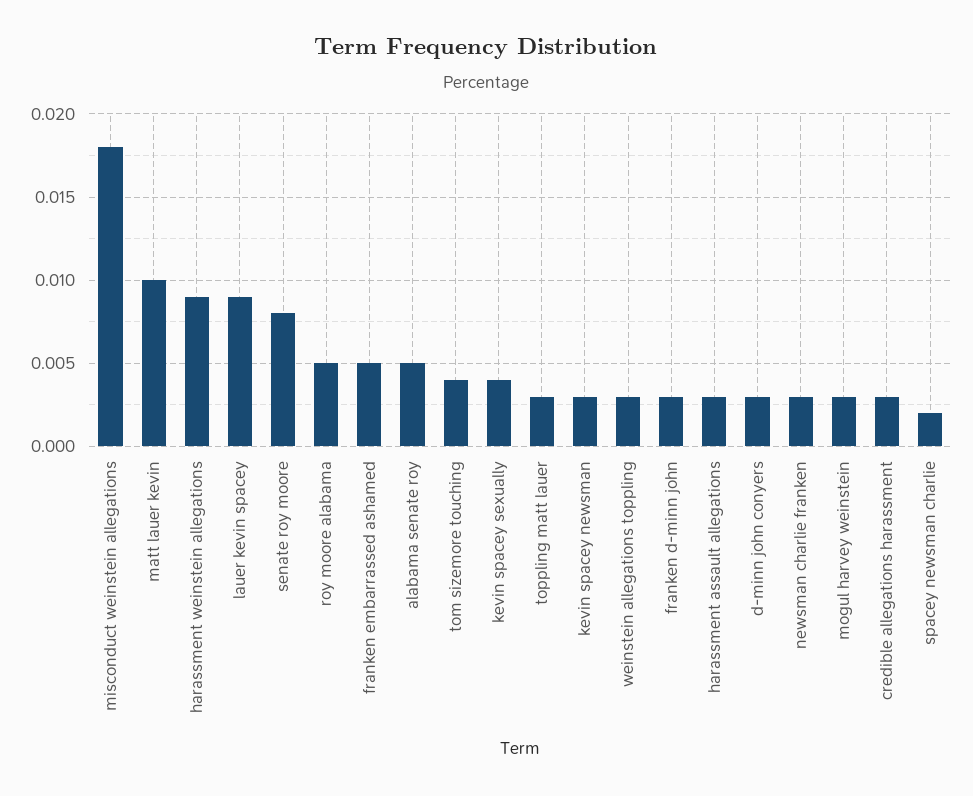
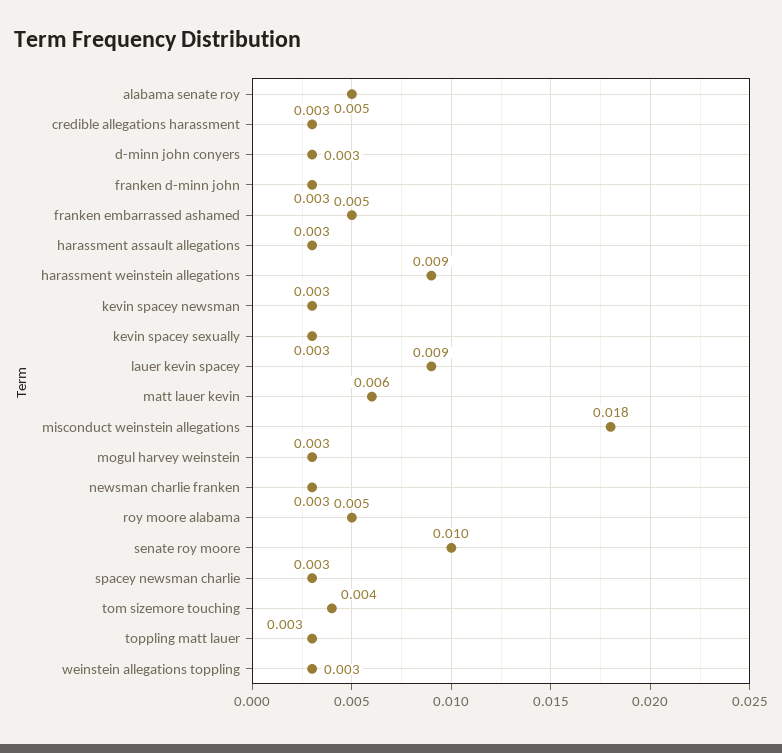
matt lauer kevin: 0.01 -> 0.006
senate roy moore: 0.008 -> 0.01
kevin spacey sexually: 0.004 -> 0.003
spacey newsman charlie: 0.002 -> 0.003

